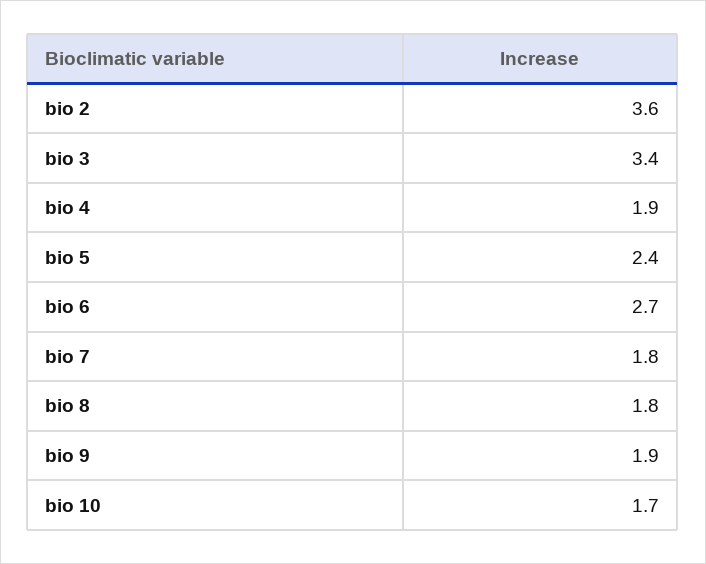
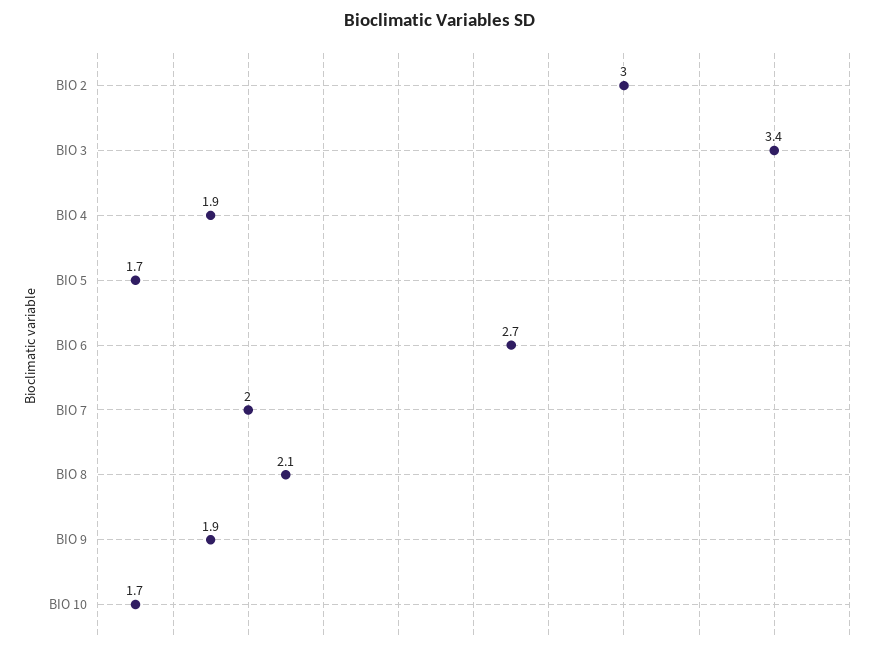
bio 2: 3.6 -> 3
bio 5: 2.4 -> 1.7
bio 7: 1.8 -> 2
bio 8: 1.8 -> 2.1

